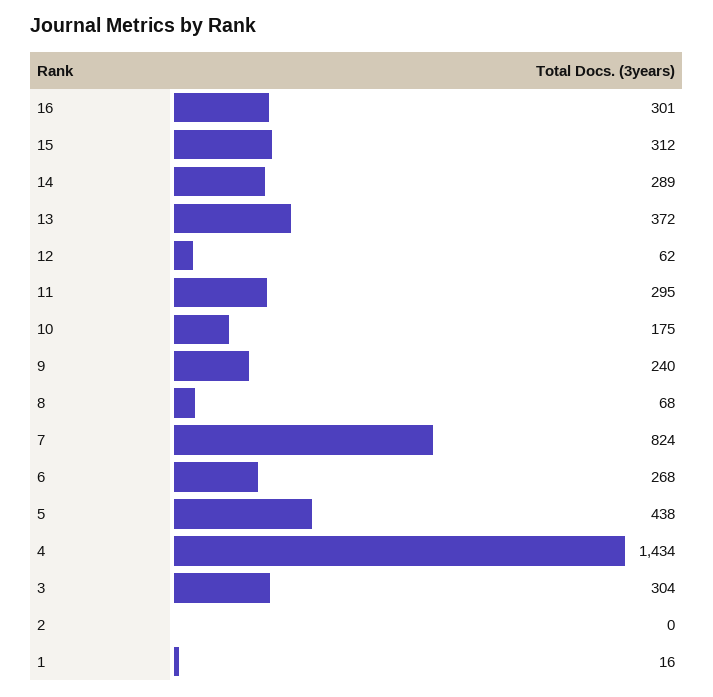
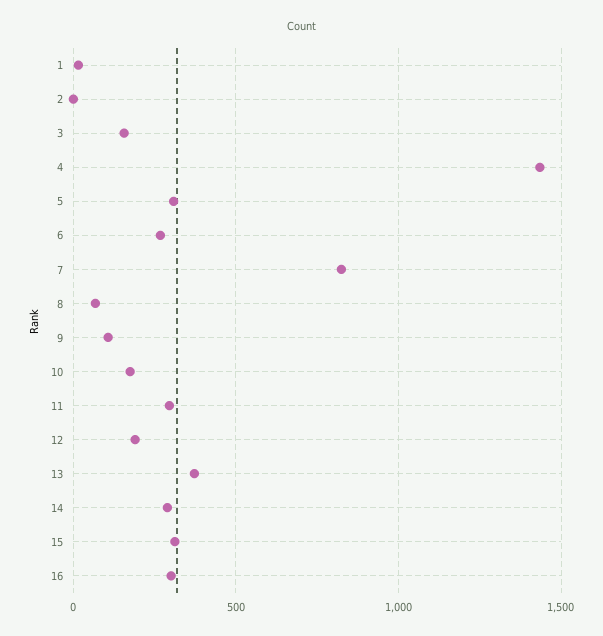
12: 62 -> 200
9: 240 -> 100
5: 438 -> 300
3: 304 -> 150

